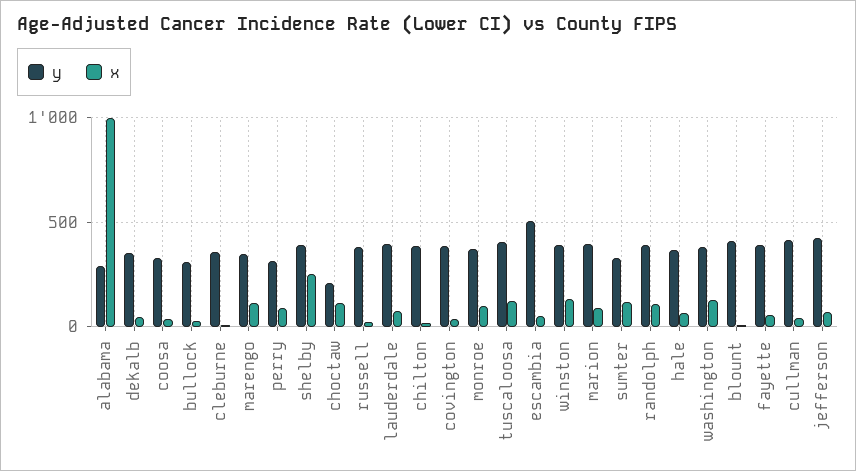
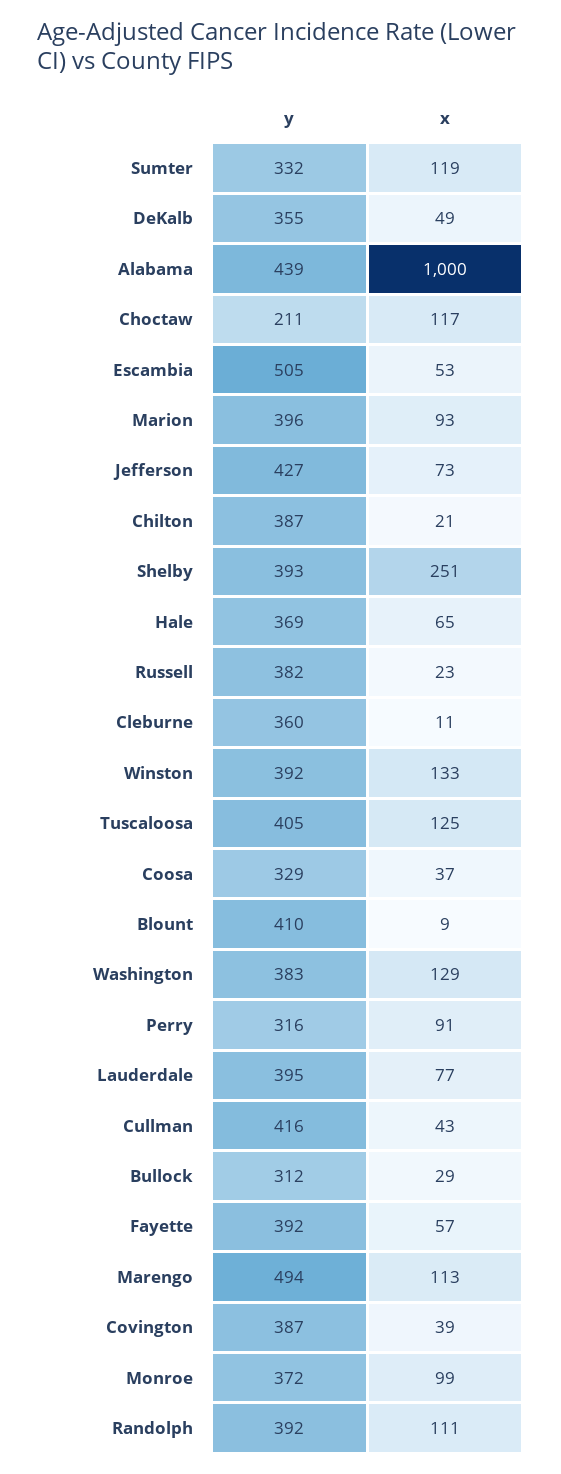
y, alabama: 300 -> 439
y, marengo: 350 -> 494

